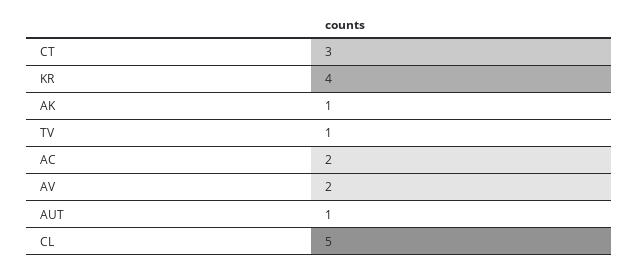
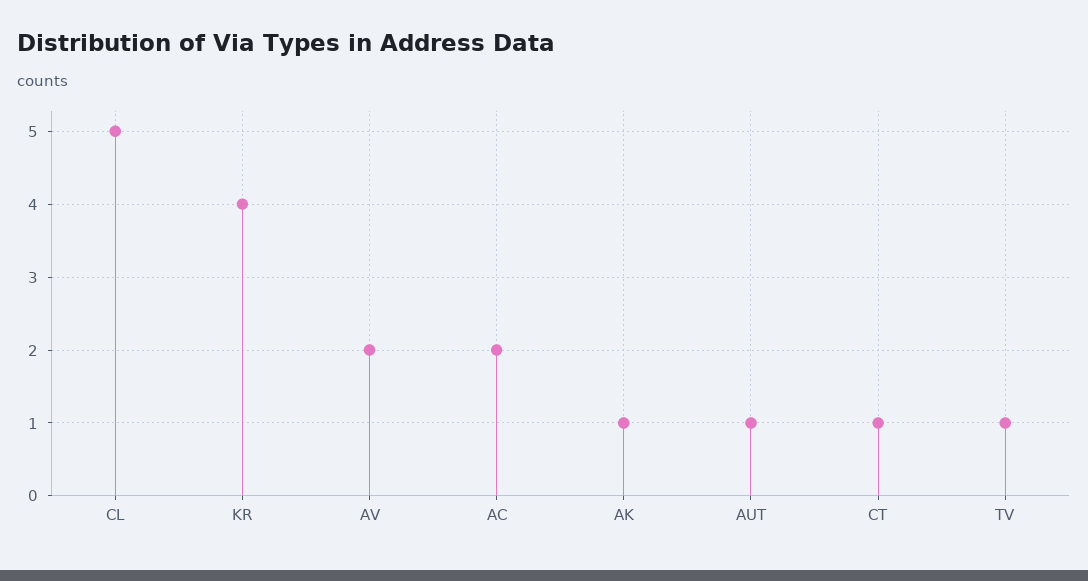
CT: 3 -> 1

